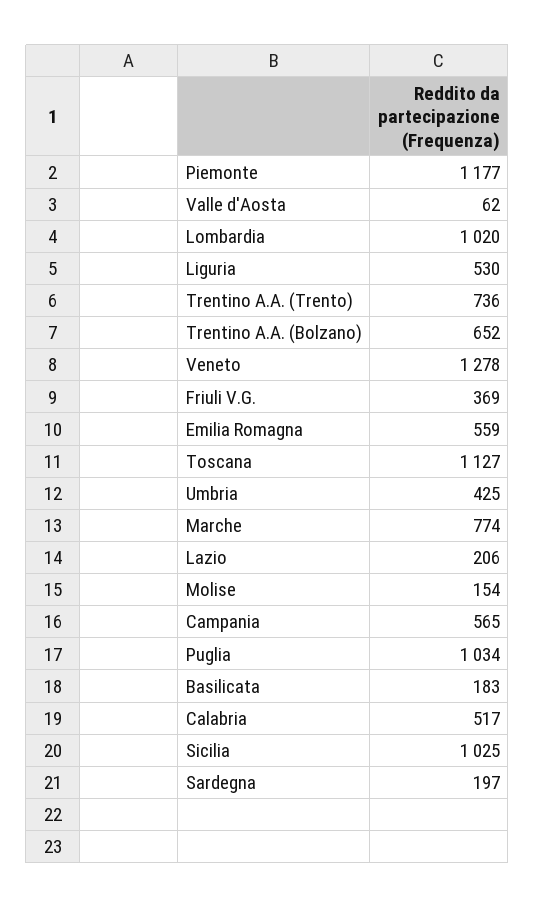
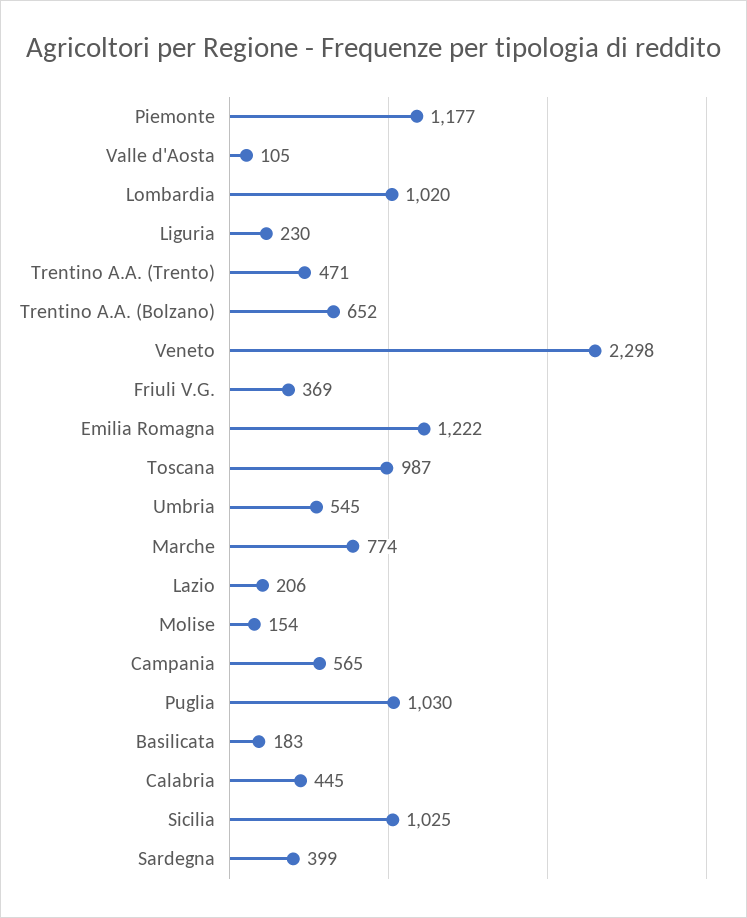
Valle d'Aosta: 62 -> 105
Liguria: 530 -> 230
Trentino A.A. (Trento): 736 -> 471
Veneto: 1278 -> 2298
Emilia Romagna: 559 -> 1222
Toscana: 1127 -> 987
Umbria: 425 -> 545
Puglia: 1034 -> 1030
Calabria: 517 -> 445
Sardegna: 197 -> 399

